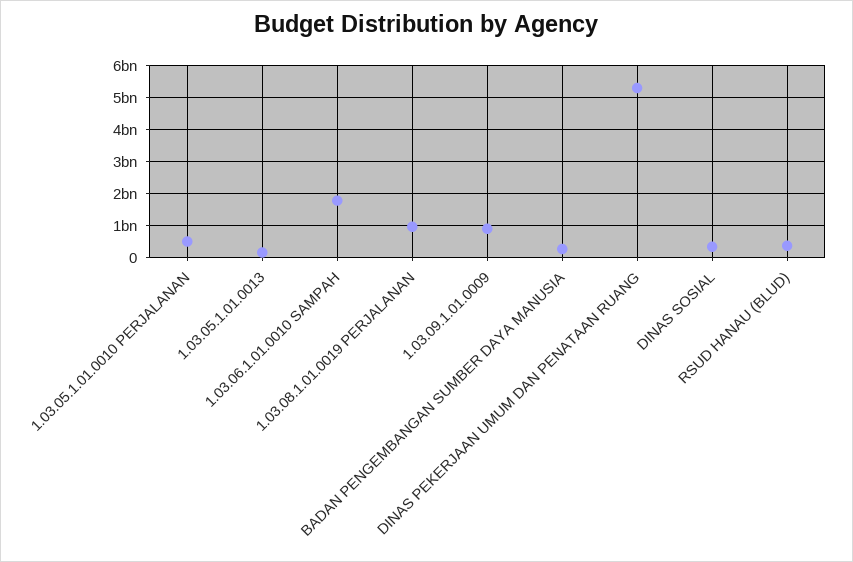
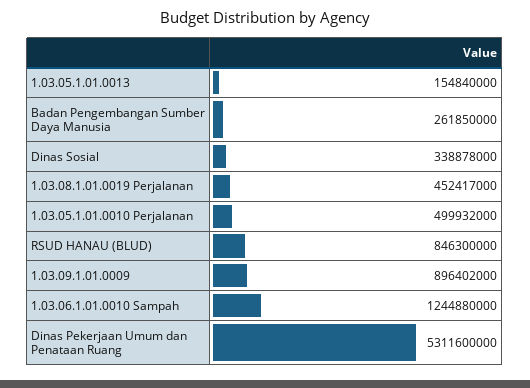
1.03.06.1.01.0010 SAMPAH: 1800000000 -> 1244880000
1.03.08.1.01.0019 PERJALANAN: 1000000000 -> 452417000
RSUD HANAU (BLUD): 400000000 -> 846300000

